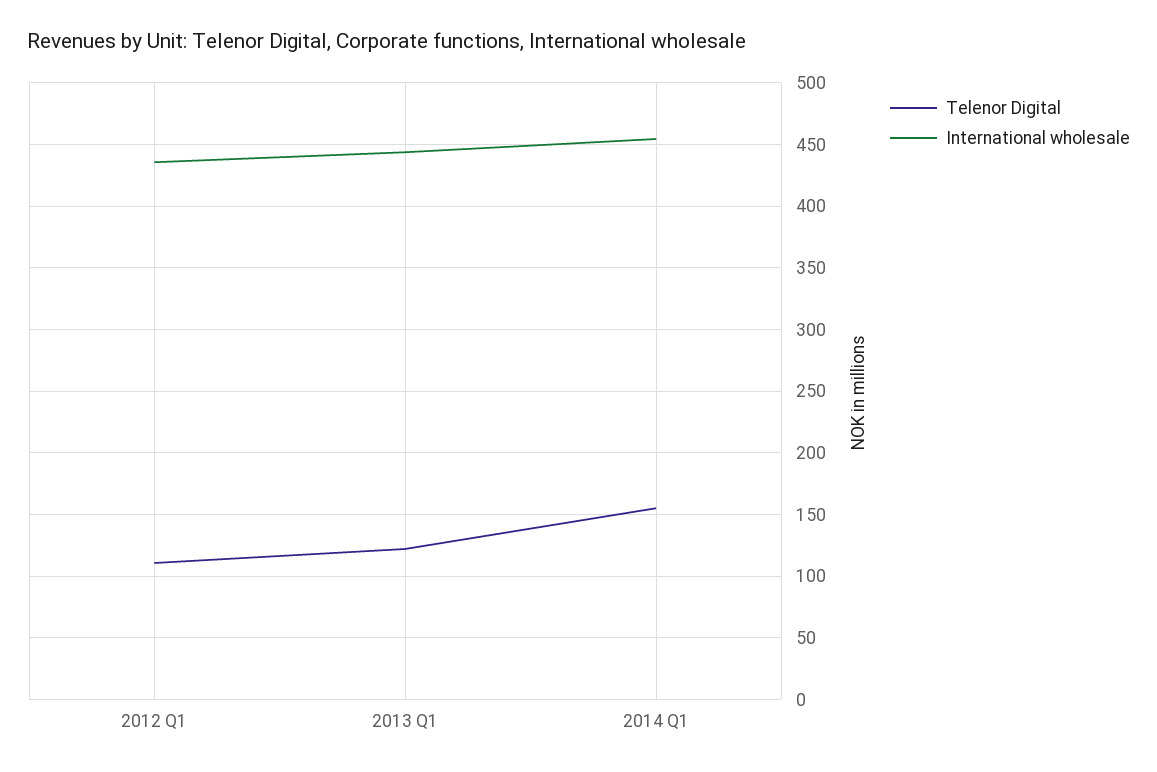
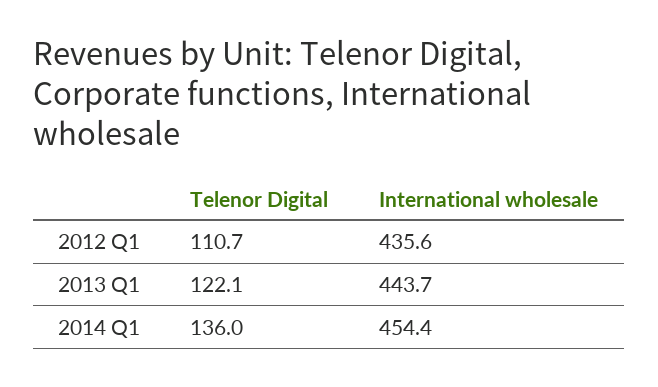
Telenor Digital, 2014 Q1: 155 -> 136

